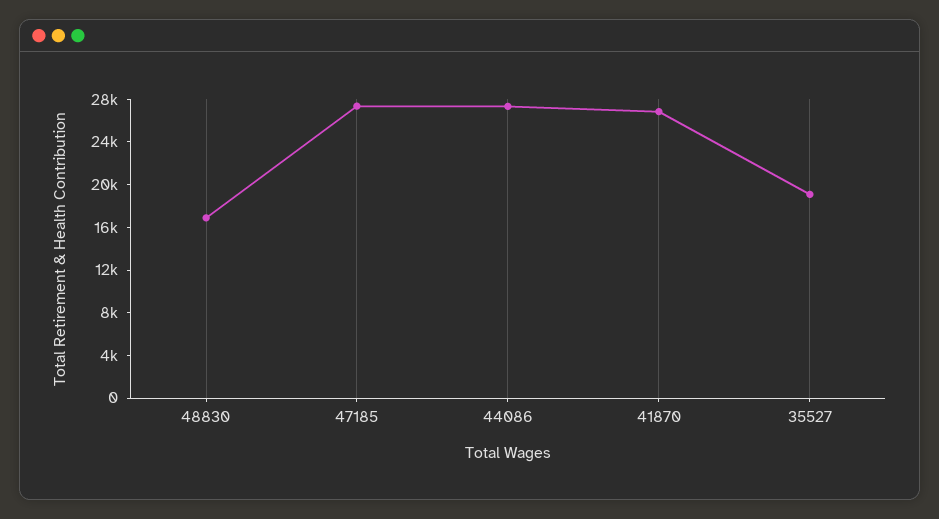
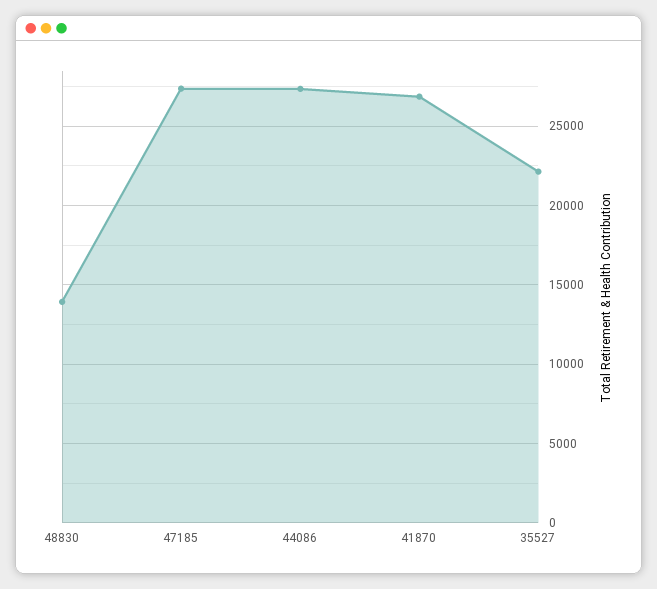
48830: 17000 -> 14000
35527: 19000 -> 22000

